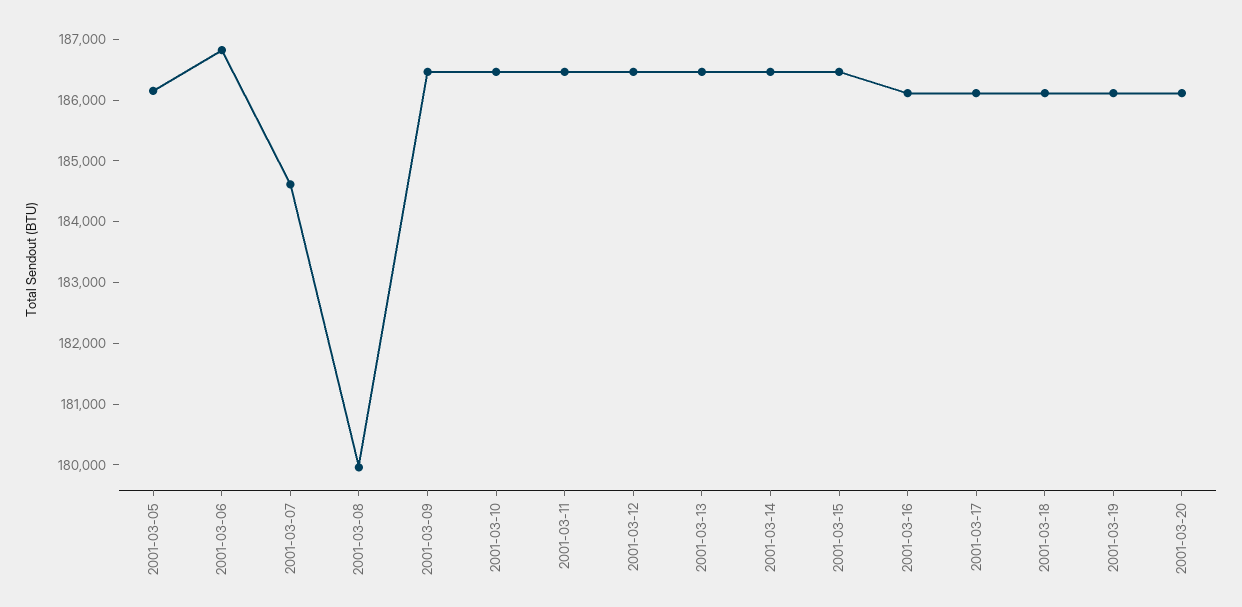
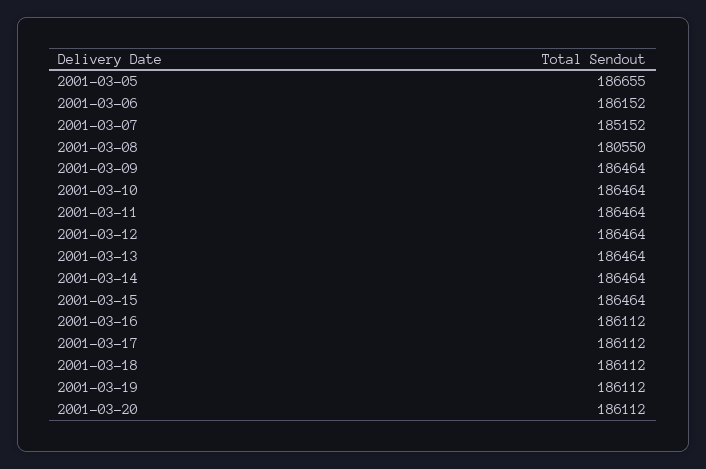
2001-03-05: 186200 -> 186655
2001-03-06: 186800 -> 186152
2001-03-07: 184600 -> 185152
2001-03-08: 180000 -> 180550

